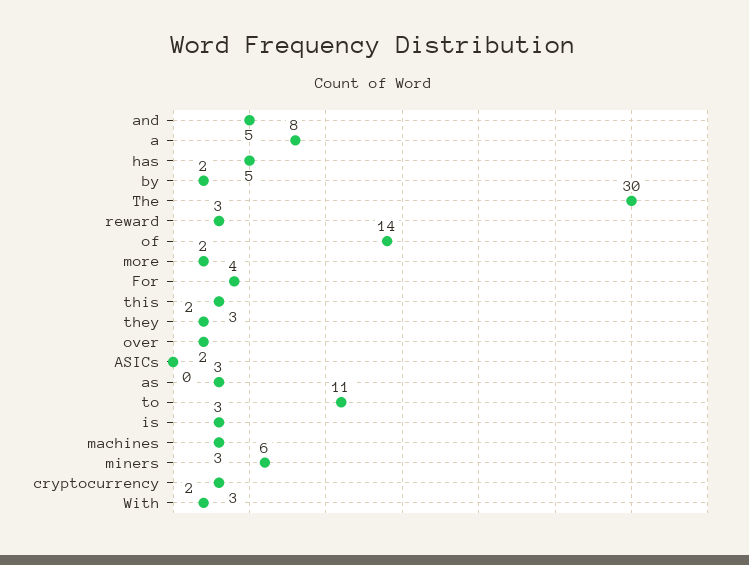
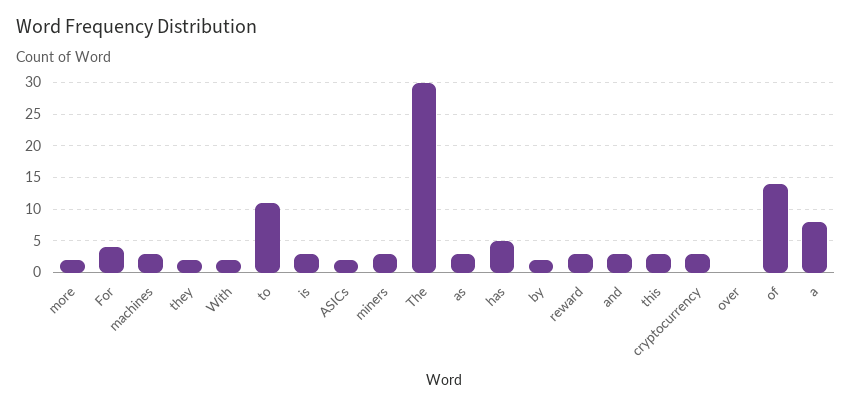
and: 5 -> 3
over: 2 -> 0
ASICs: 0 -> 2
miners: 6 -> 3

